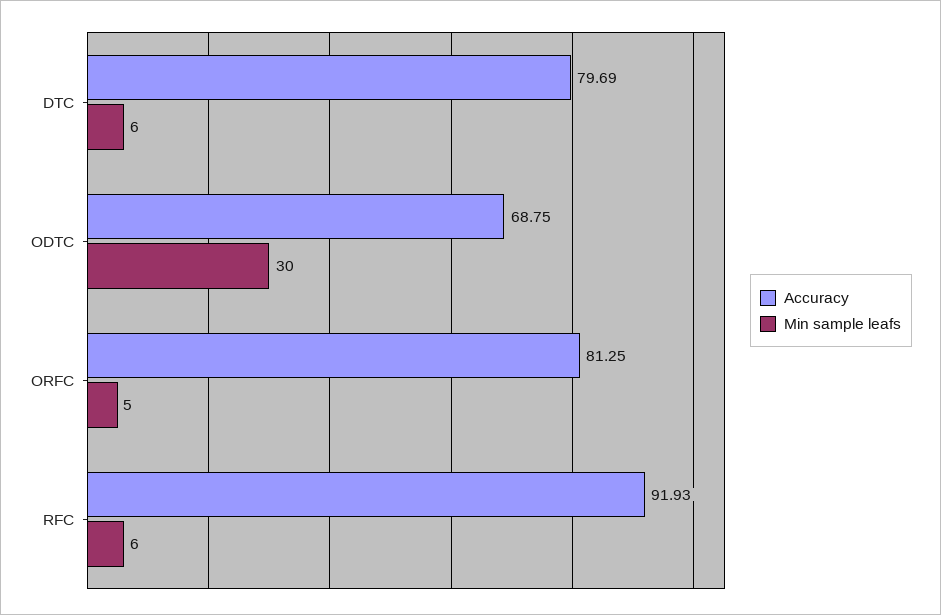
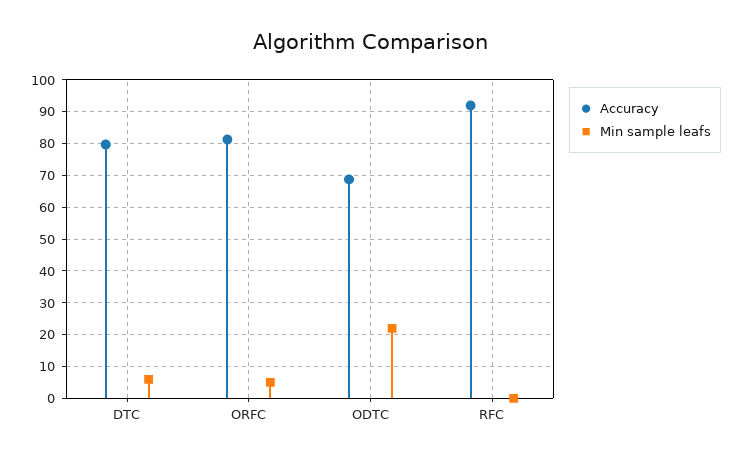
Min sample leafs, ODTC: 30 -> 22
Min sample leafs, RFC: 6 -> 0

